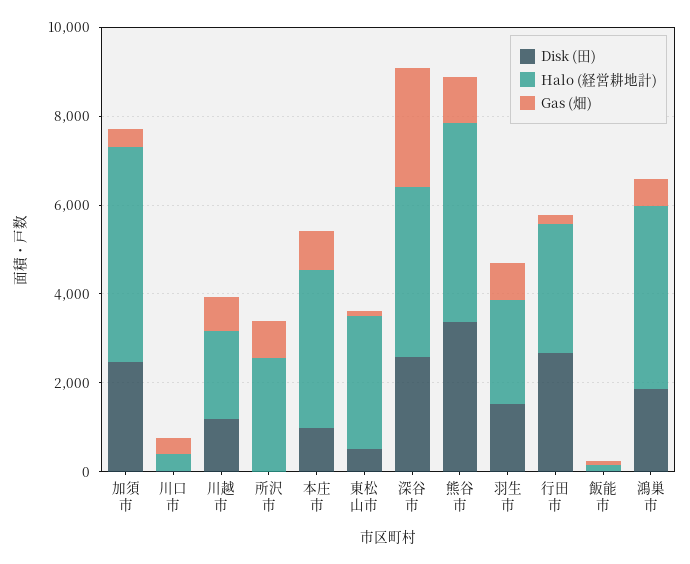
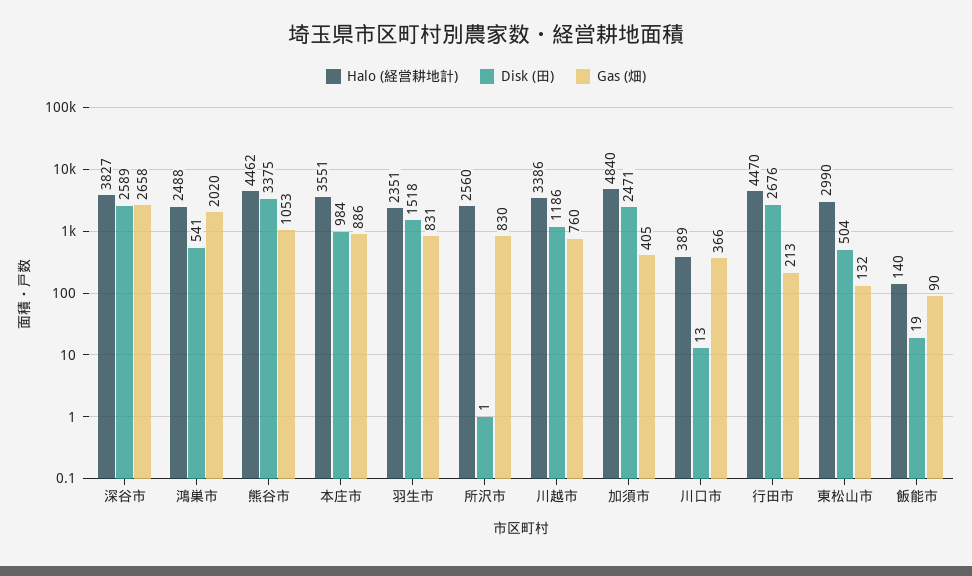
Halo (経営耕地計), 川越市: 2000 -> 3386
Halo (経営耕地計), 行田市: 3000 -> 4470
Disk (田), 鴻巣市: 2000 -> 541
Halo (経営耕地計), 鴻巣市: 4000 -> 2488
Gas (畑), 鴻巣市: 500 -> 2020

